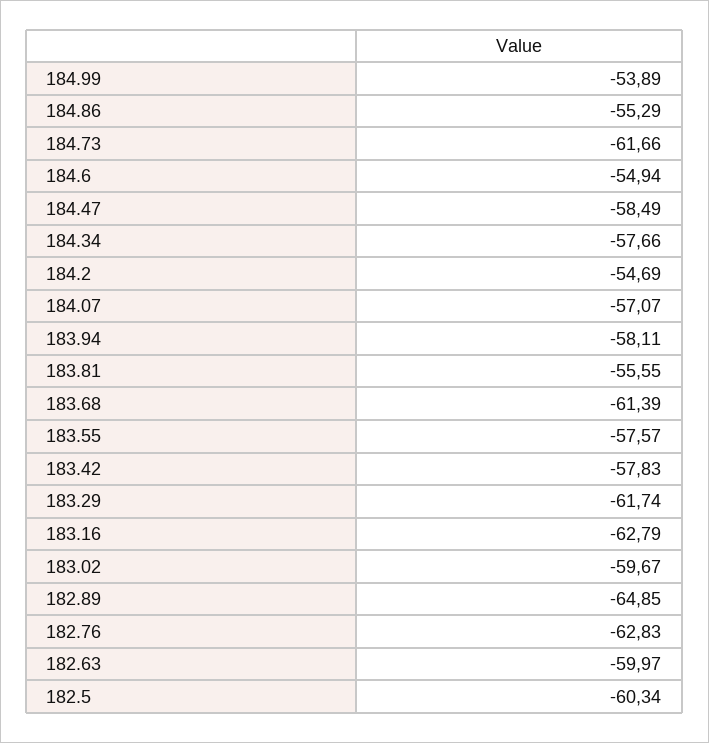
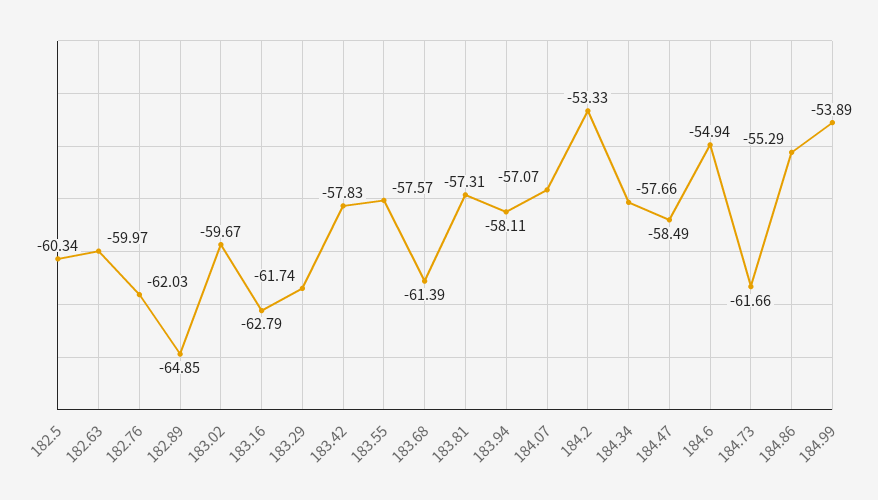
184.2: -54.69 -> -53.33
183.81: -55.55 -> -57.31
182.76: -62.83 -> -62.03

